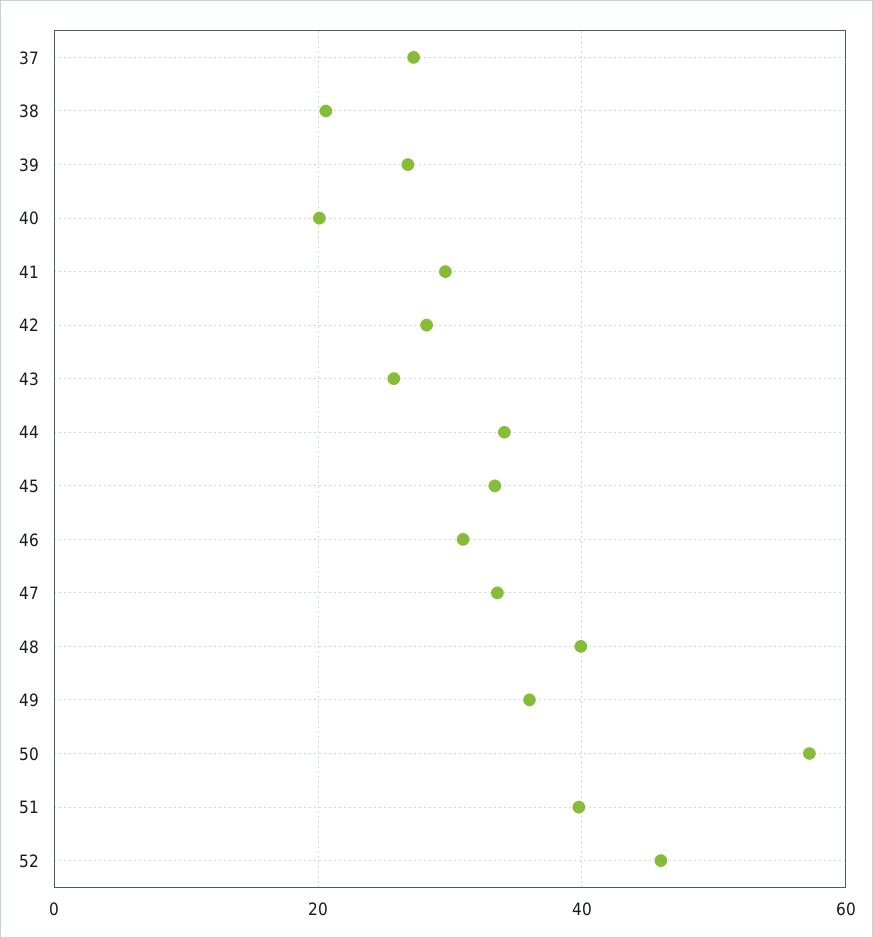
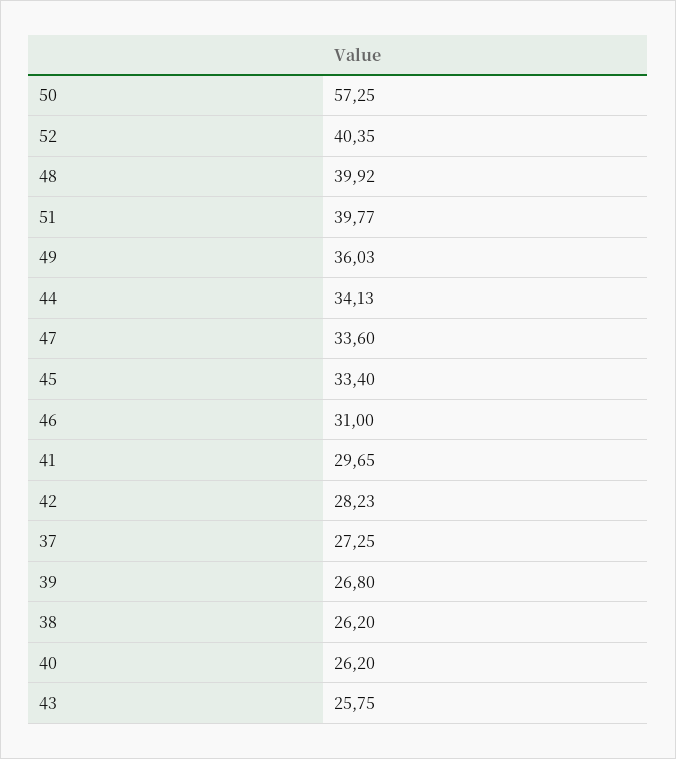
38: 20 -> 26.2
40: 20 -> 26.2
52: 46 -> 40.35

